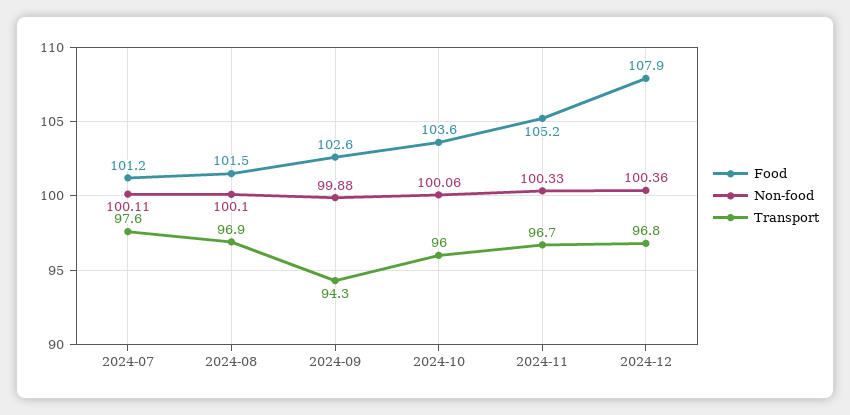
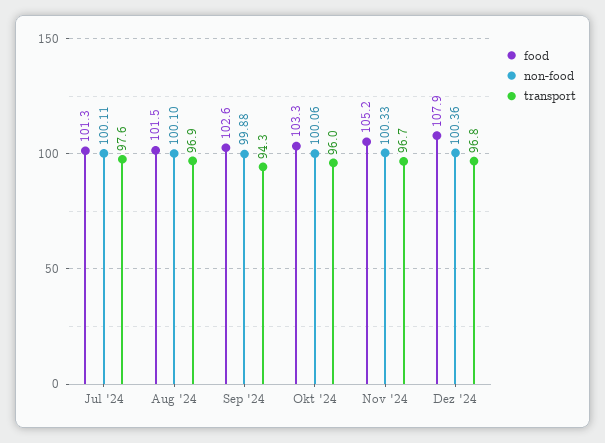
Food, 2024-07: 101.2 -> 101.3
Food, 2024-10: 103.6 -> 103.3

